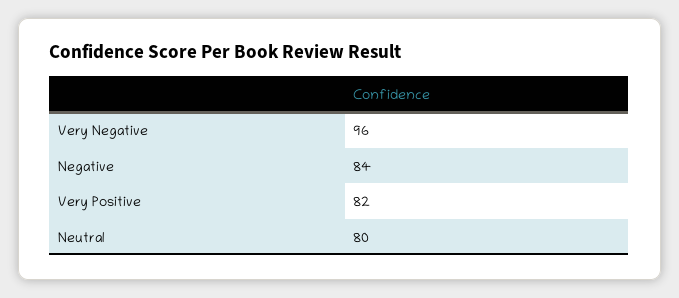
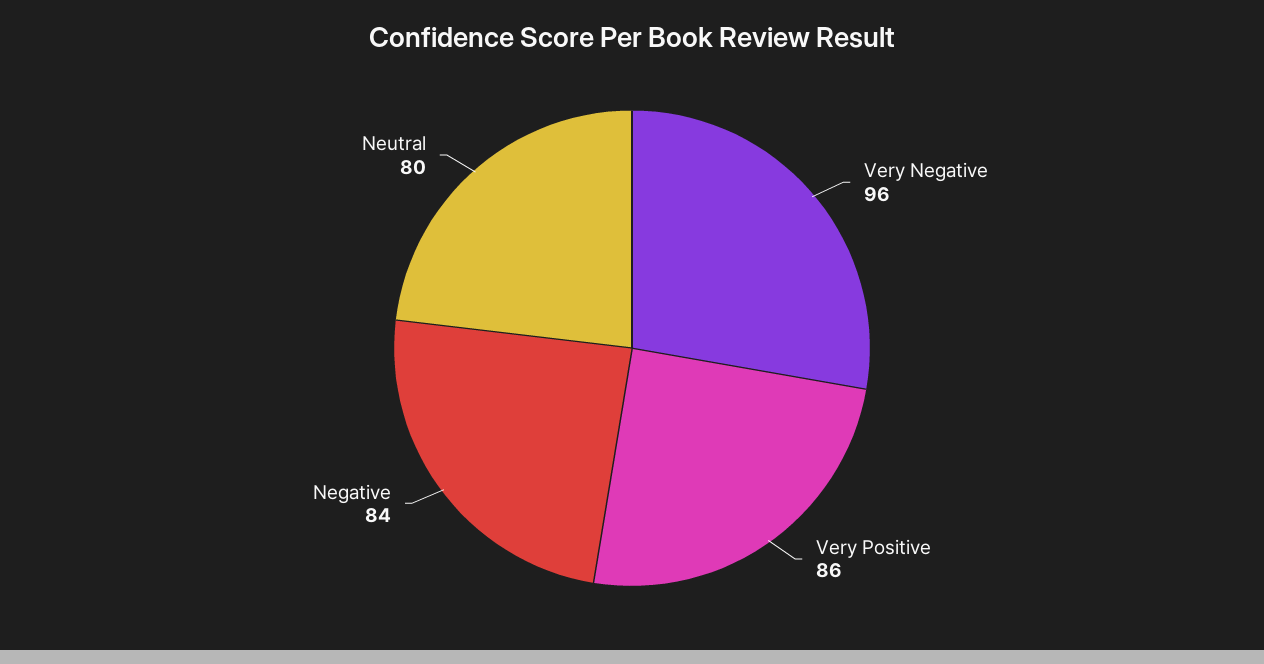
Very Positive: 82 -> 86

